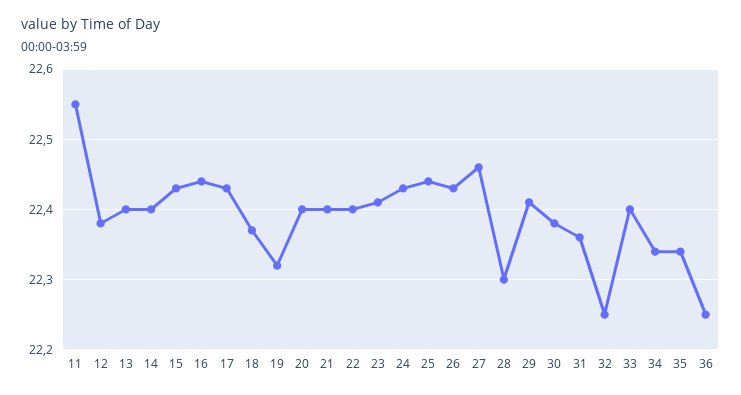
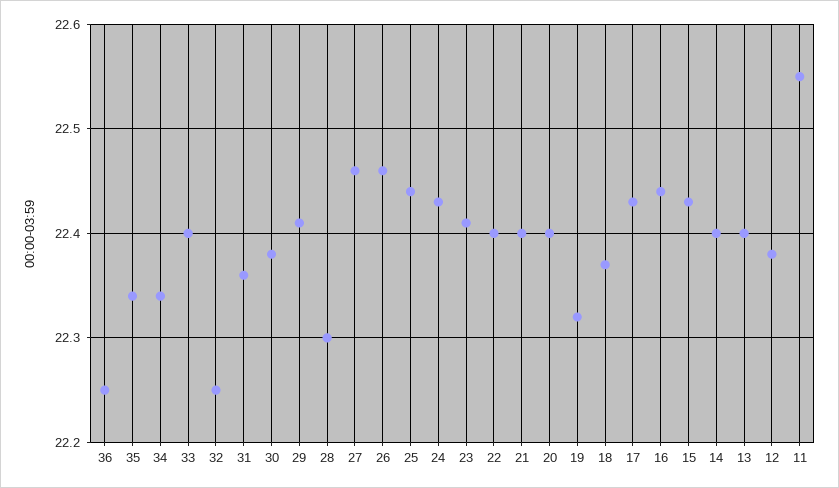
26: 22.43 -> 22.46

